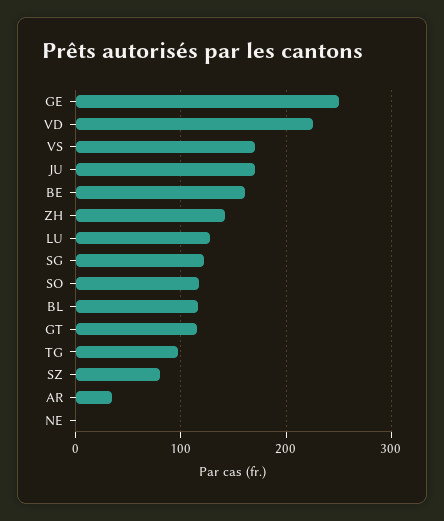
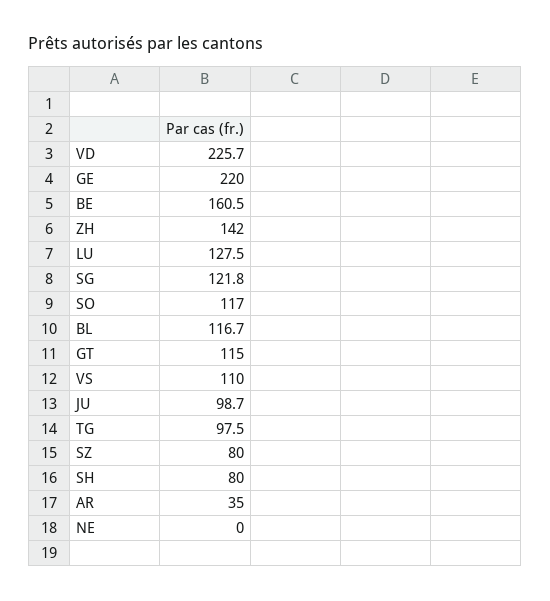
GE: 250 -> 220
VS: 170 -> 110
JU: 170 -> 98.7
SH: none -> 80

